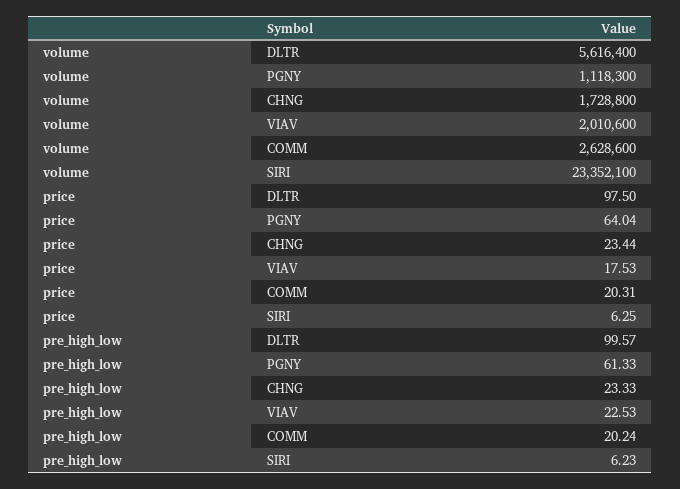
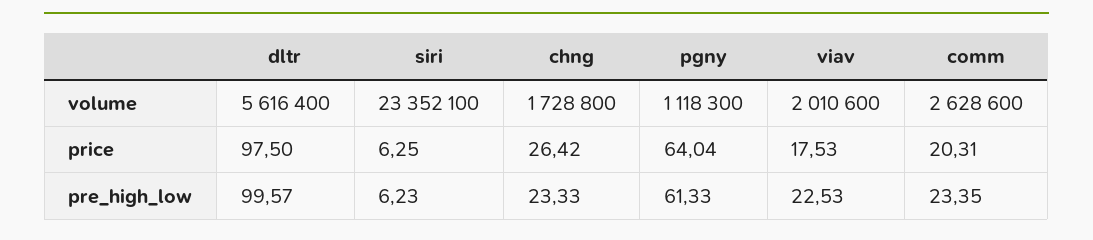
price, CHNG: 23.44 -> 26.42
pre_high_low, COMM: 20.24 -> 23.35

